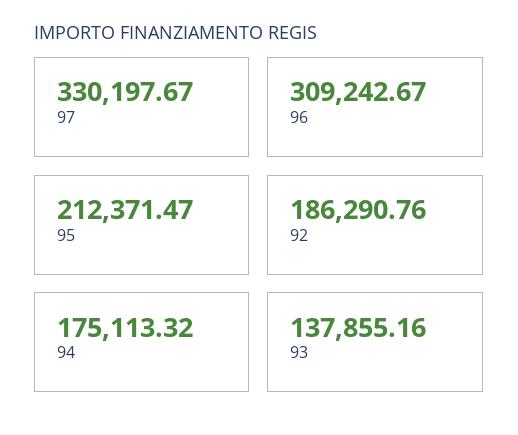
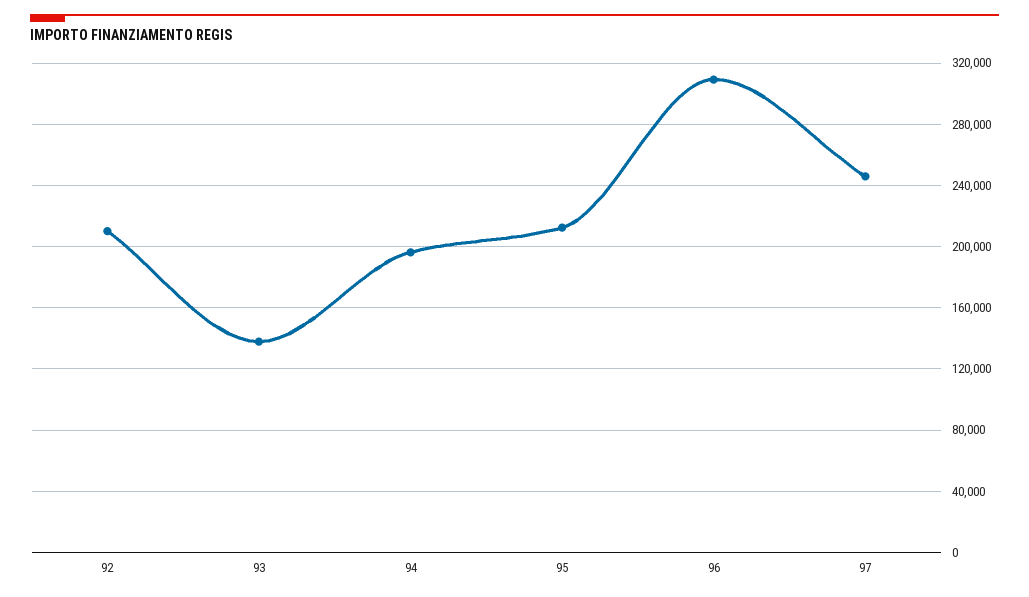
97: 330197.67 -> 245000
92: 186290.76 -> 210000
94: 175113.32 -> 195000

